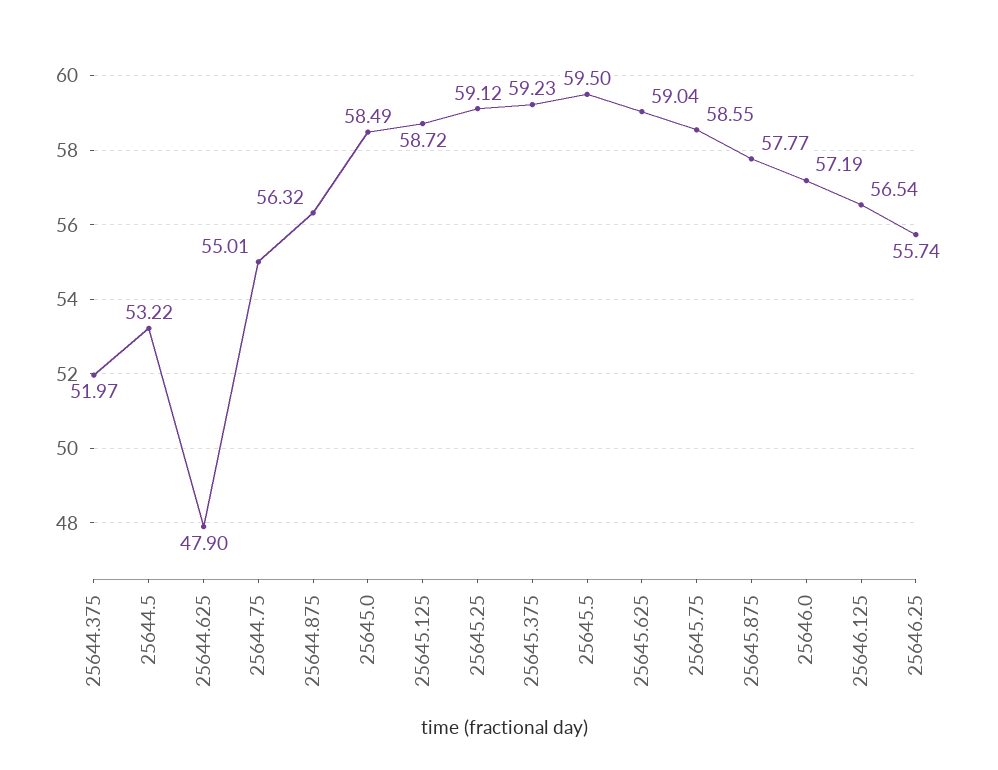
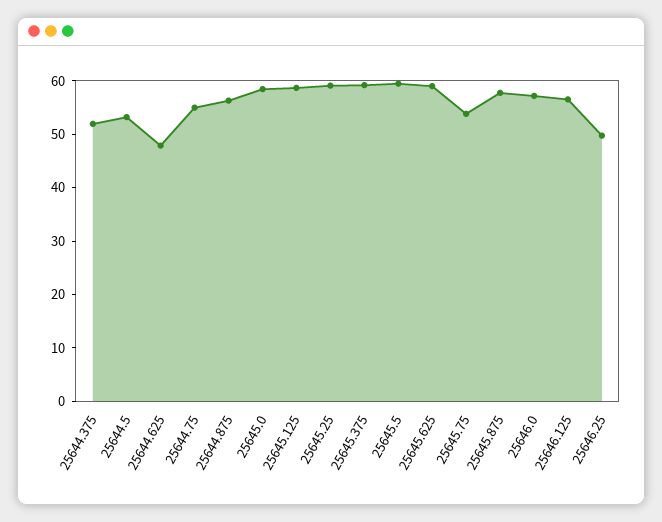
25645.75: 58.55 -> 54
25646.25: 55.74 -> 50

